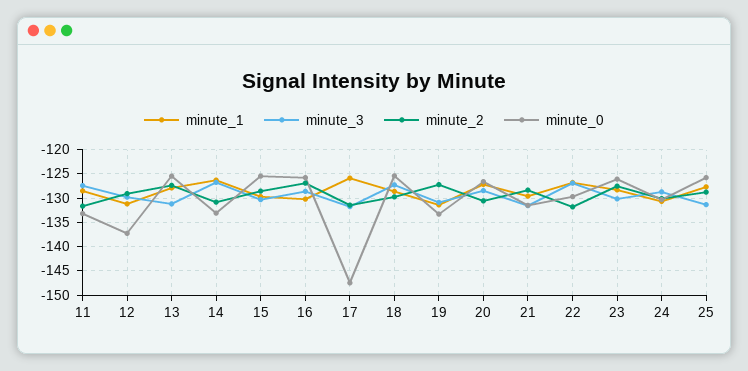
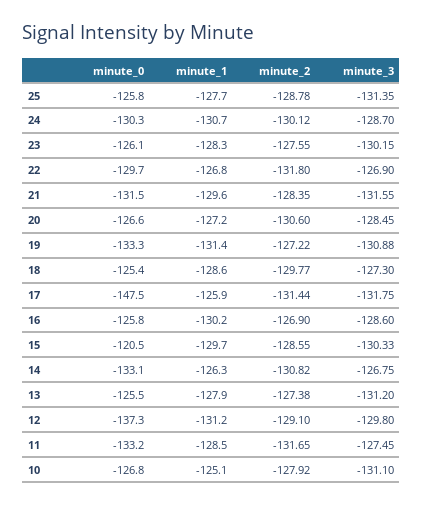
minute_0, 15: -125 -> -120.5
minute_0, 10: none -> -126.8
minute_1, 10: none -> -125.1
minute_2, 10: none -> -127.92
minute_3, 10: none -> -131.1

